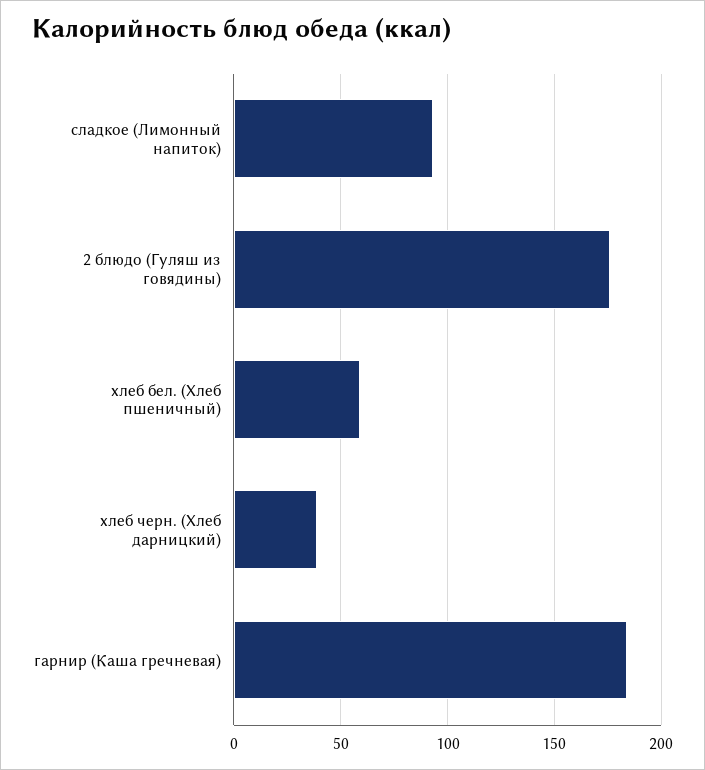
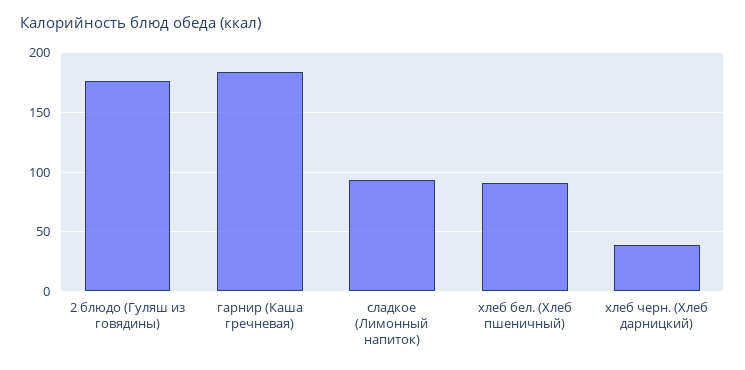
хлеб бел. (Хлеб пшеничный): 60 -> 90

